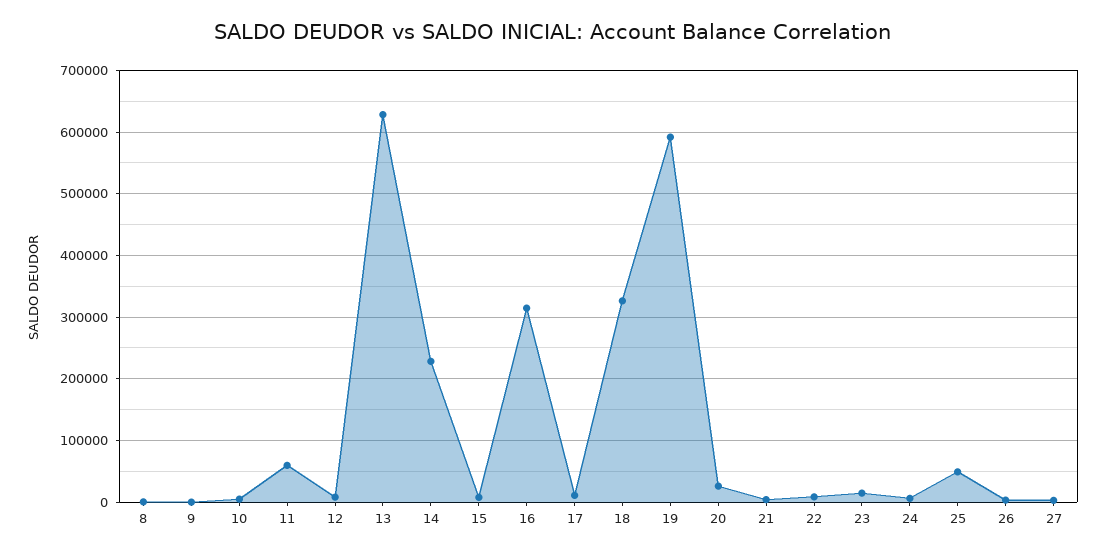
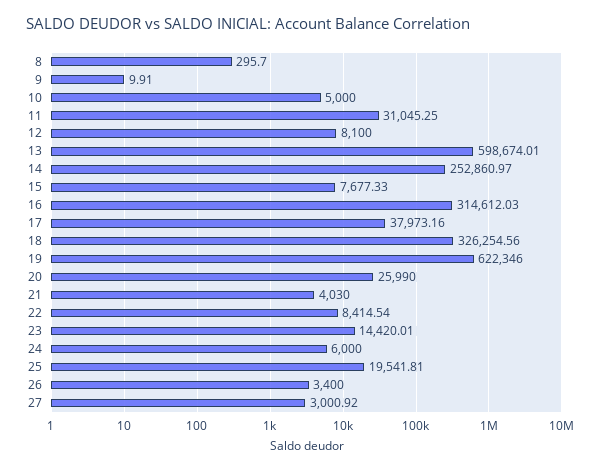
11: 60000 -> 31045.25
13: 630000 -> 598674.01
14: 230000 -> 252860.97
17: 10000 -> 37973.16
19: 590000 -> 622346
25: 50000 -> 19541.81

